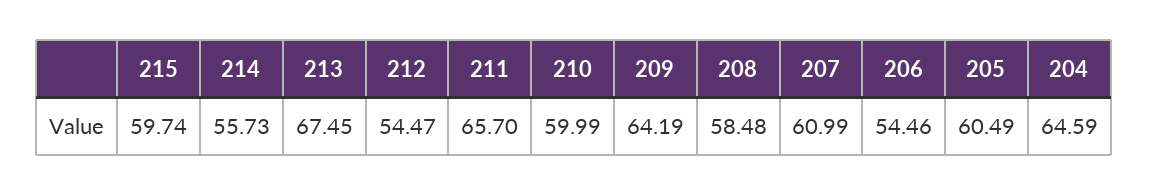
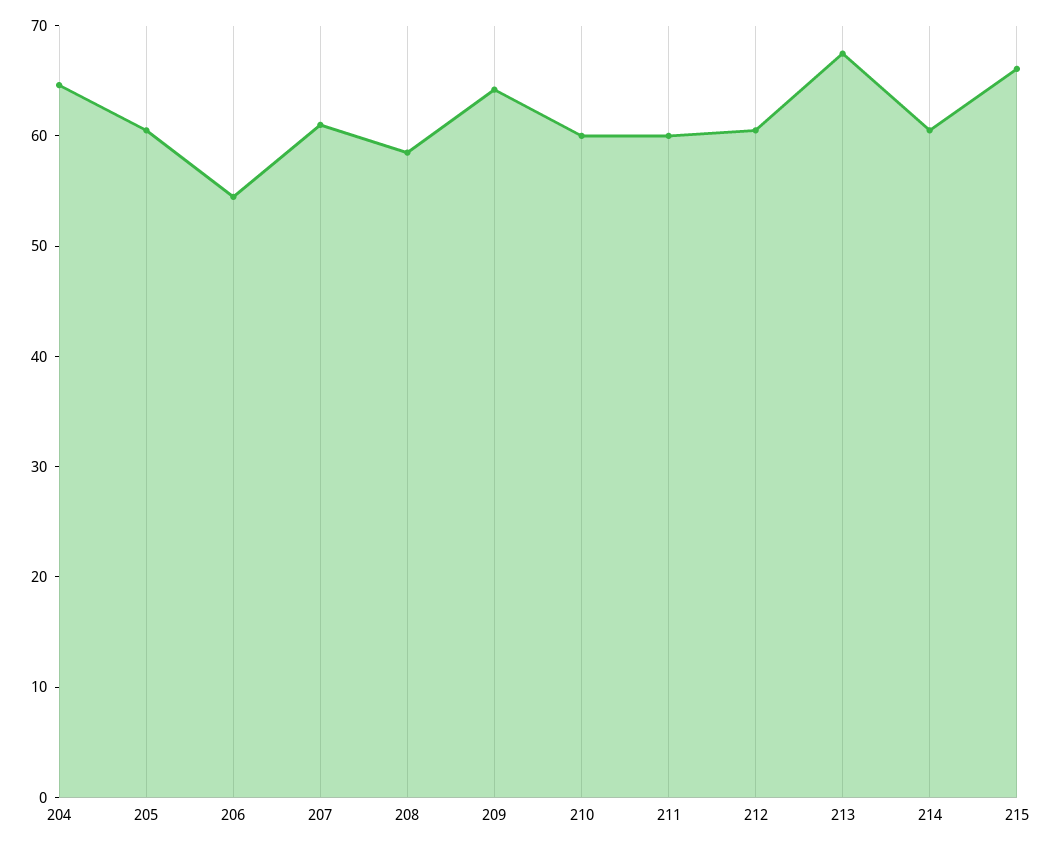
215: 59.74 -> 66
214: 55.73 -> 60
212: 54.47 -> 60
211: 65.7 -> 60

